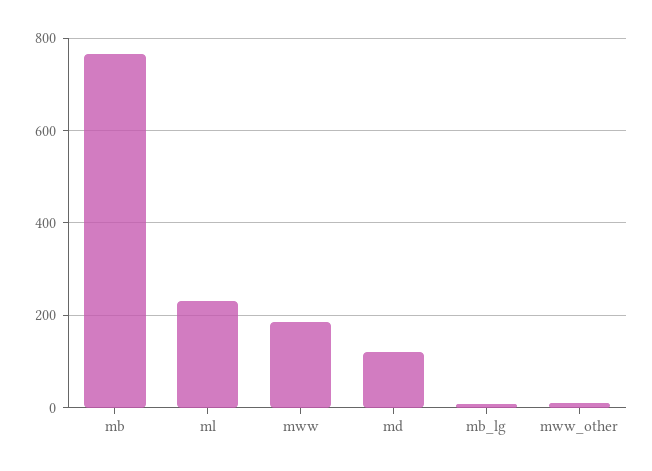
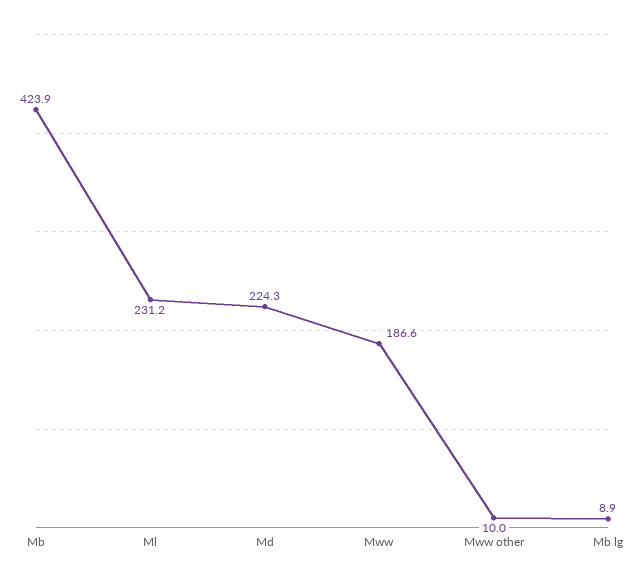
mb: 760 -> 423.9
md: 120 -> 224.3

